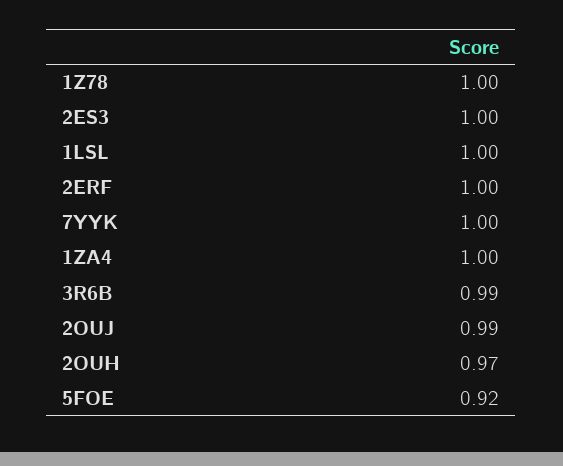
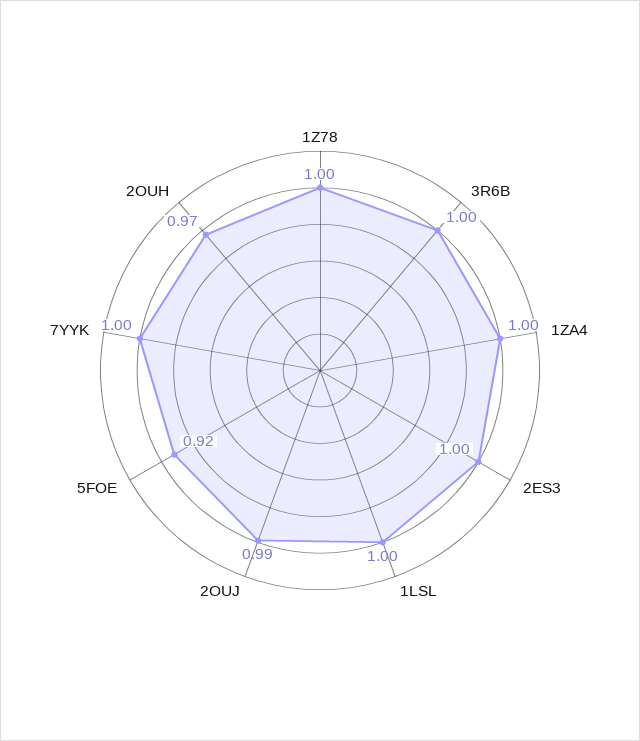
2ERF: 1 -> none
3R6B: 0.99 -> 1

